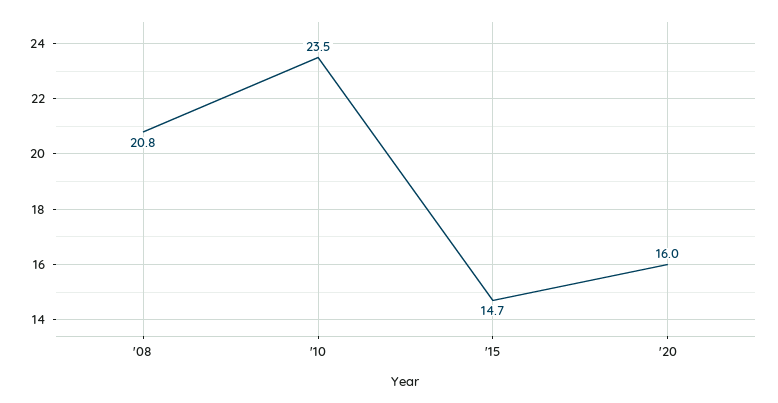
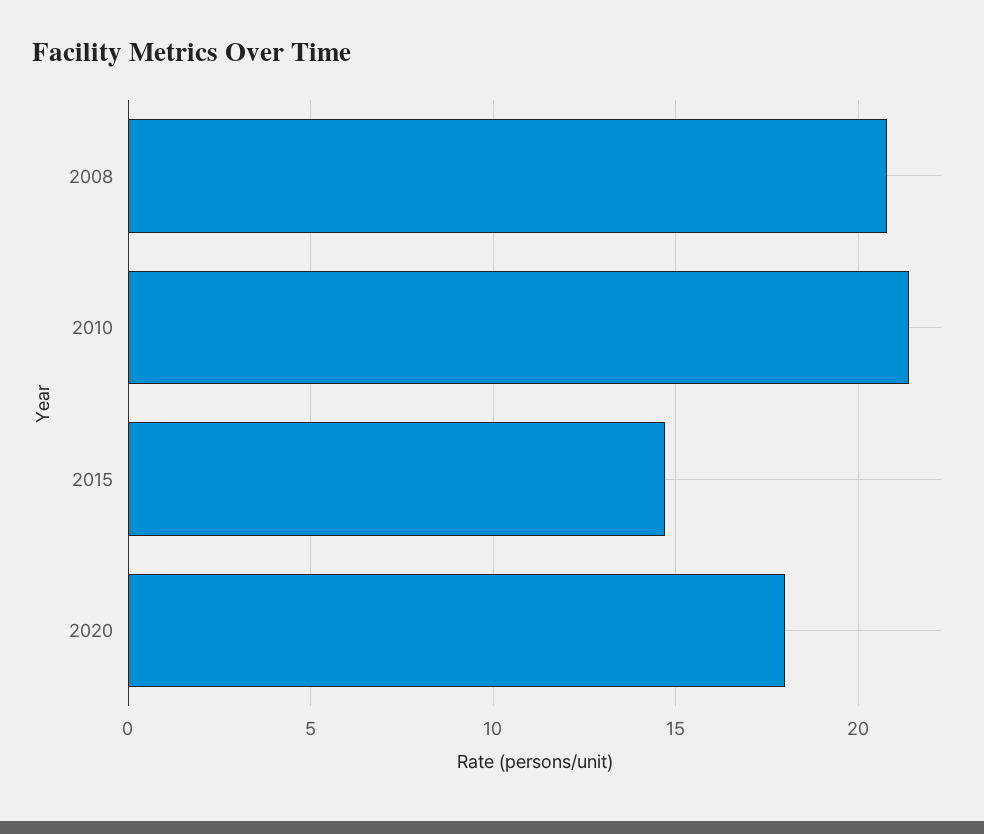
'10: 23.5 -> 21.5
'20: 16 -> 18

